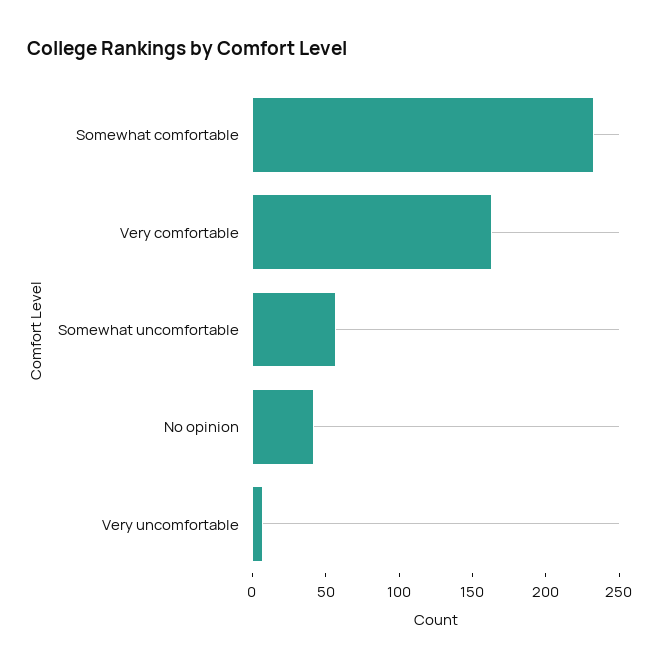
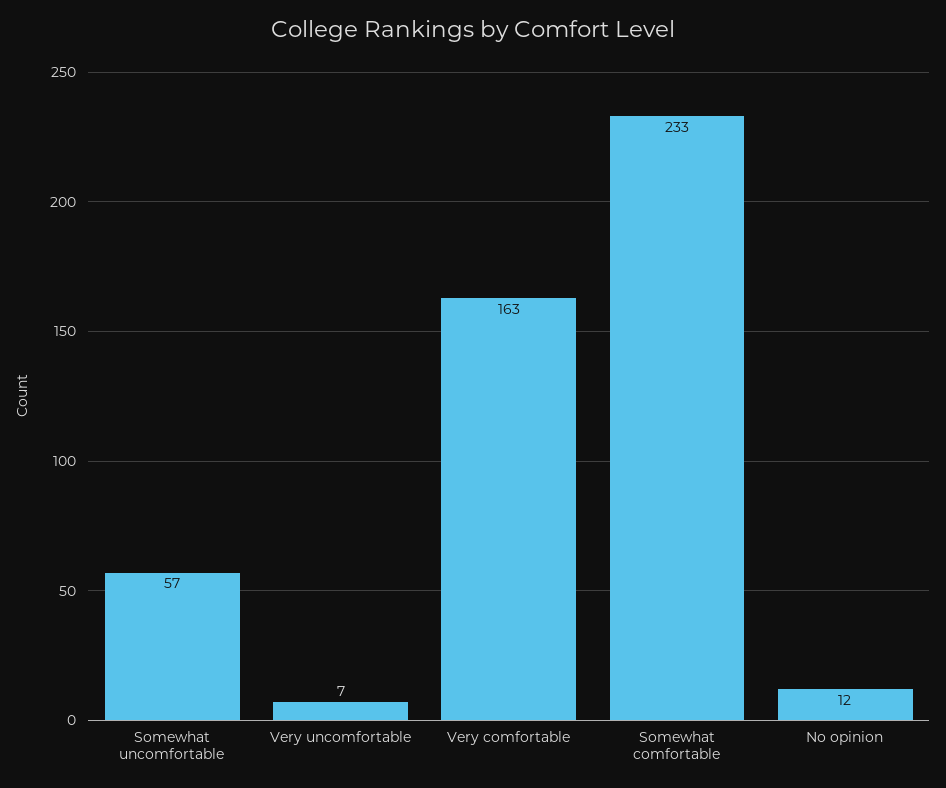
No opinion: 40 -> 12

